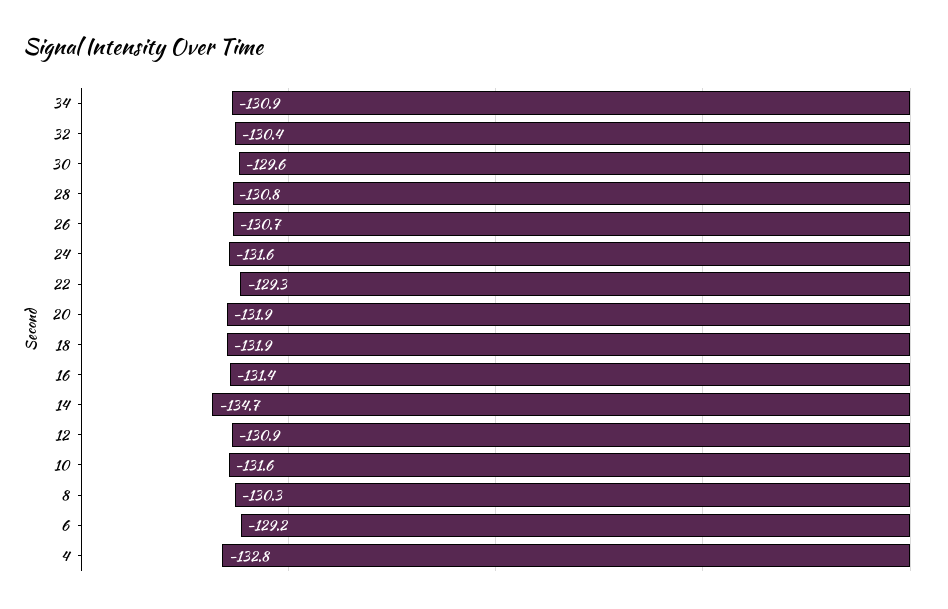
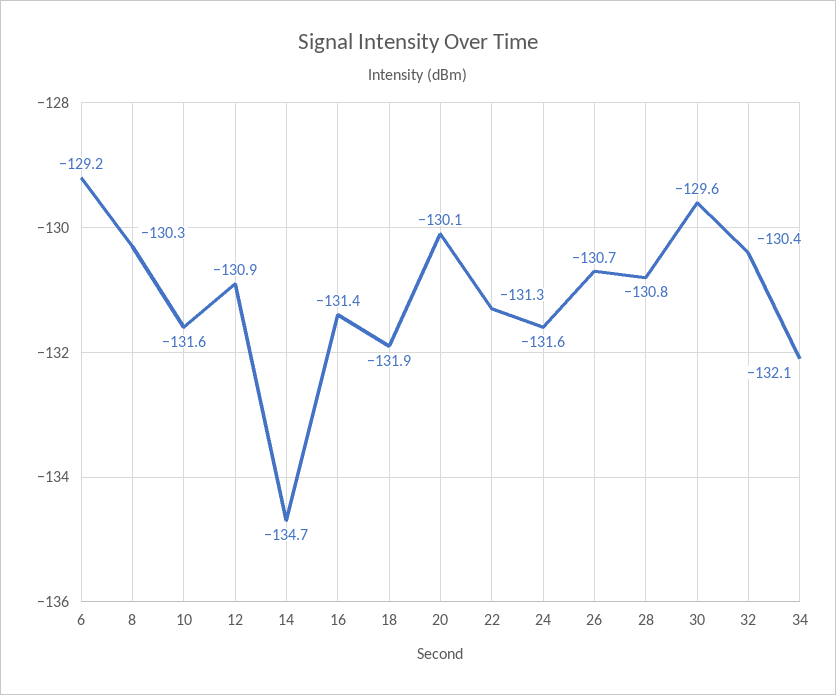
34: -130.9 -> -132.1
22: -129.3 -> -131.3
20: -131.9 -> -130.1
4: -132.8 -> none

